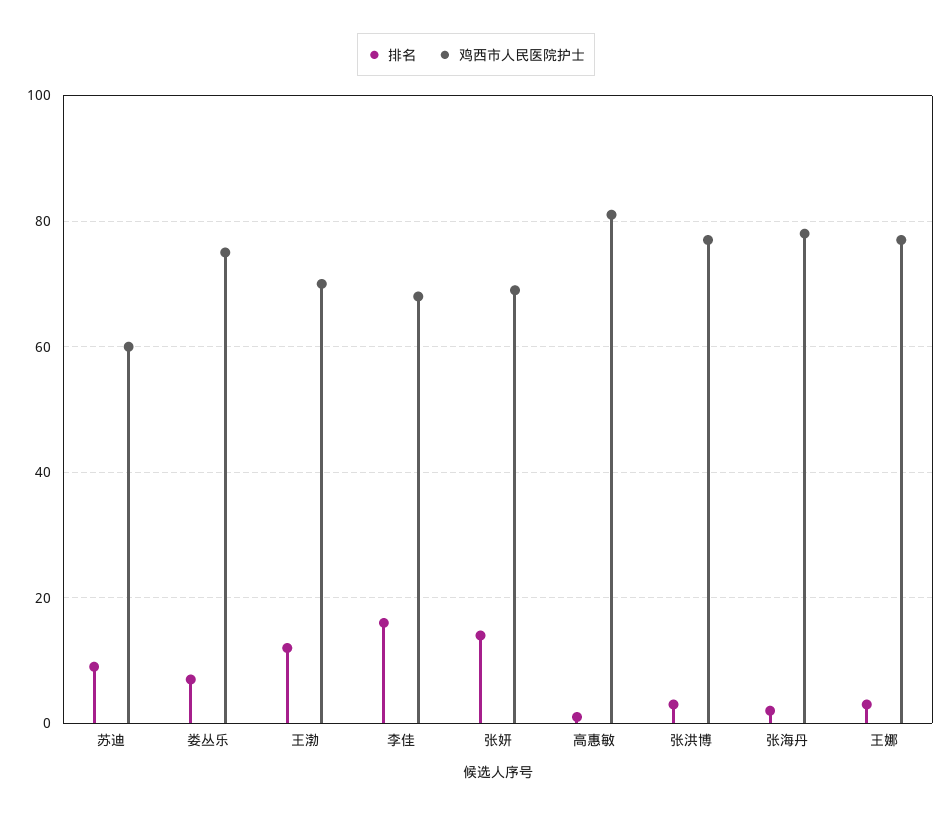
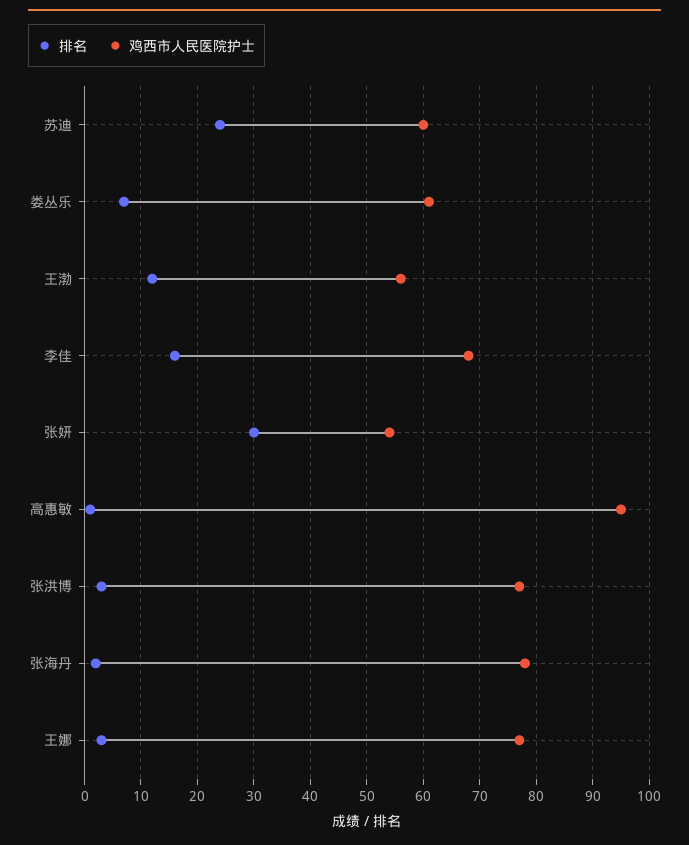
排名, 苏迪: 10 -> 25
鸡西市人民医院护士, 娄丛乐: 75 -> 60
鸡西市人民医院护士, 王渤: 70 -> 55
排名, 张妍: 15 -> 30
鸡西市人民医院护士, 张妍: 70 -> 55
鸡西市人民医院护士, 高惠敏: 80 -> 95

